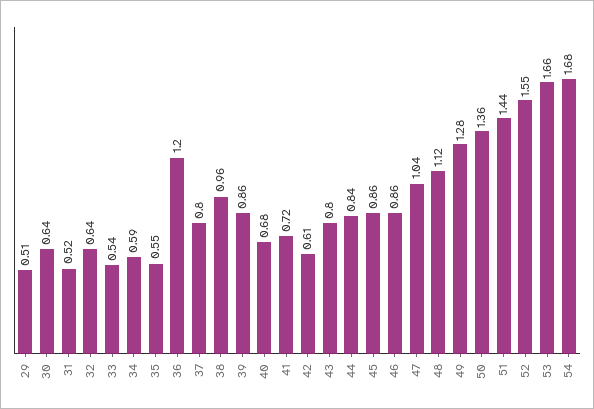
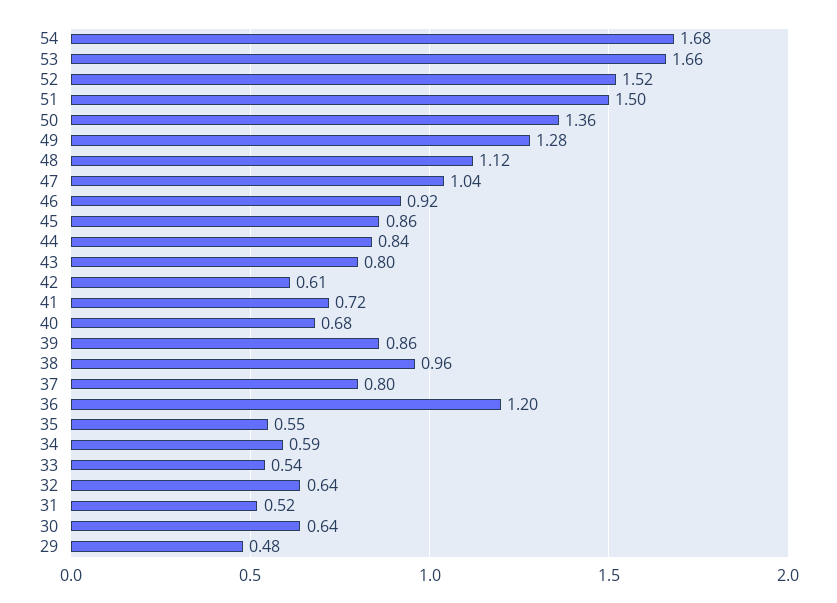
29: 0.51 -> 0.48
46: 0.86 -> 0.92
51: 1.44 -> 1.5
52: 1.55 -> 1.52

